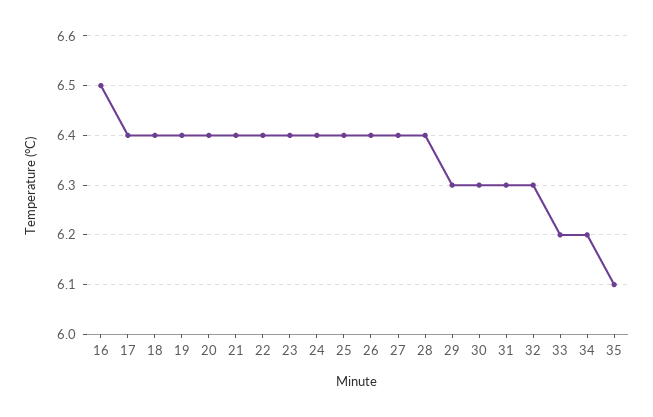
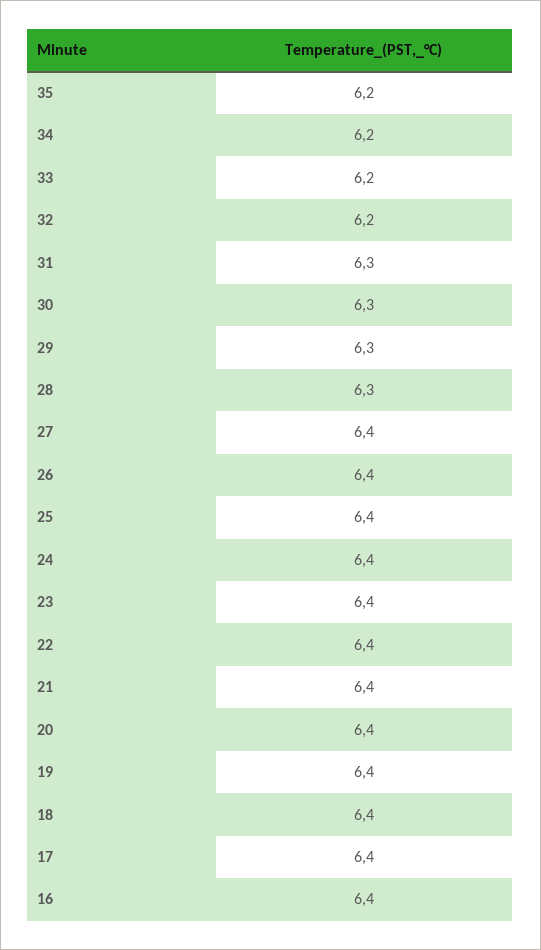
16: 6.5 -> 6.4
28: 6.4 -> 6.3
32: 6.3 -> 6.2
35: 6.1 -> 6.2

